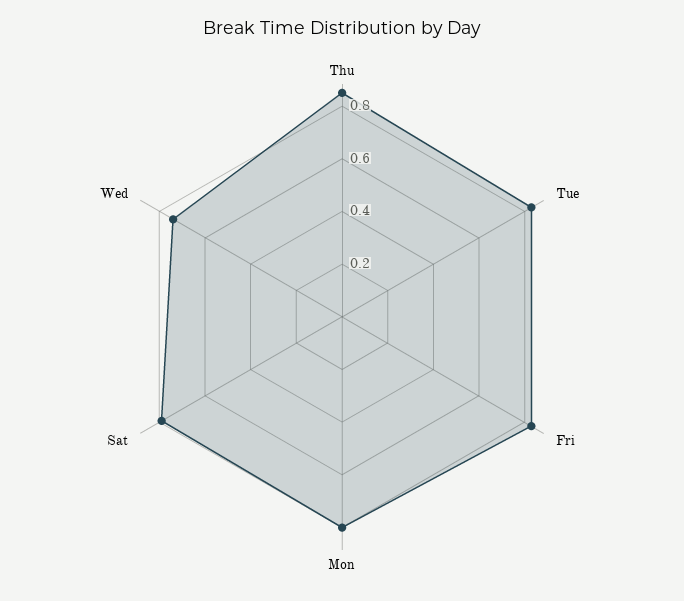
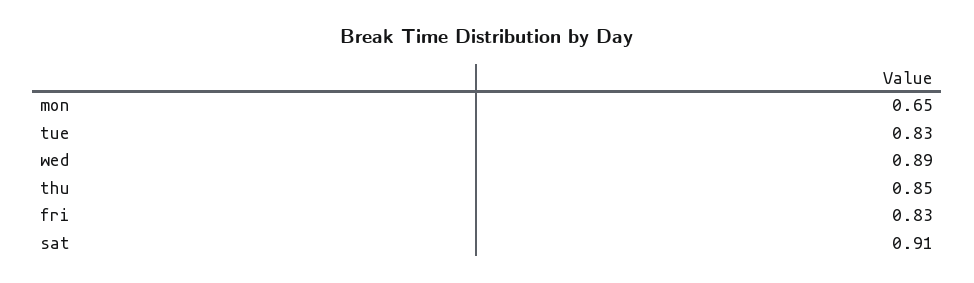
Mon: 0.8 -> 0.65
Sat: 0.8 -> 0.91
Wed: 0.75 -> 0.89

